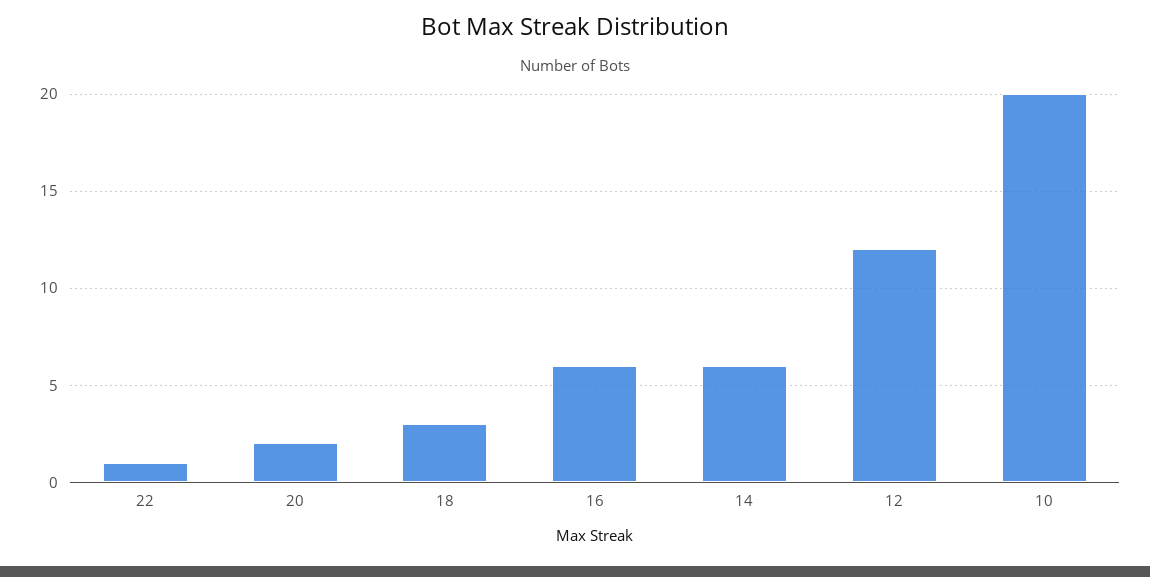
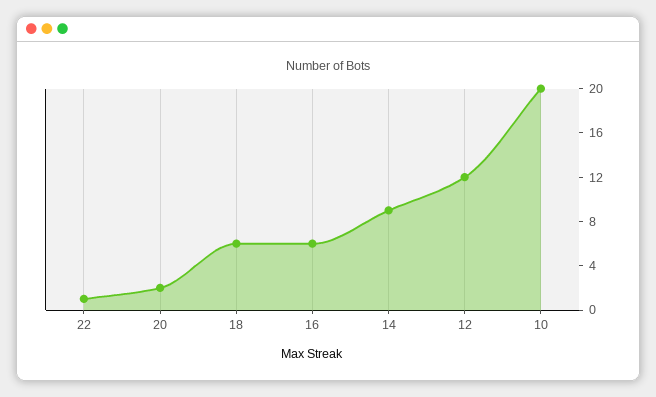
18: 3 -> 6
14: 6 -> 9

